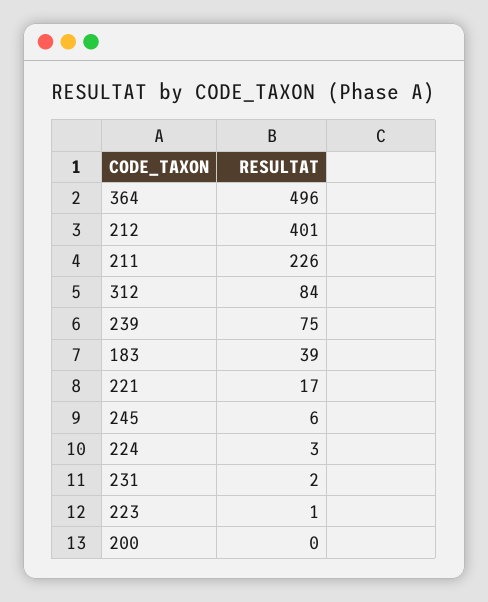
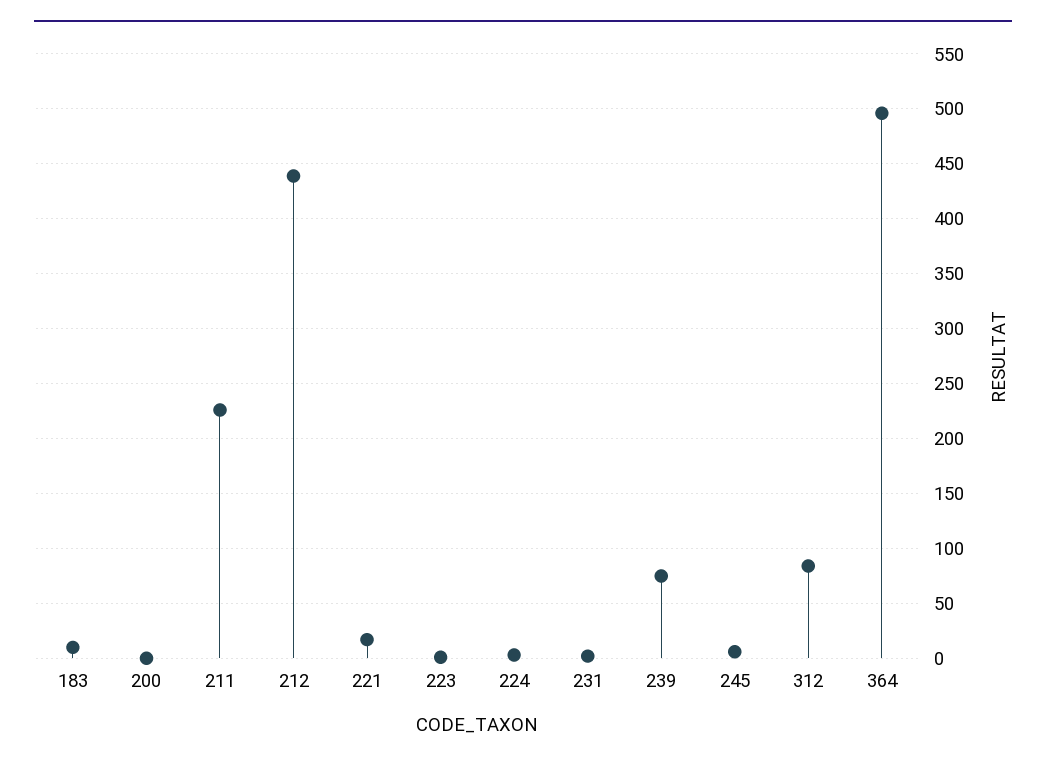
212: 401 -> 440
183: 39 -> 10

